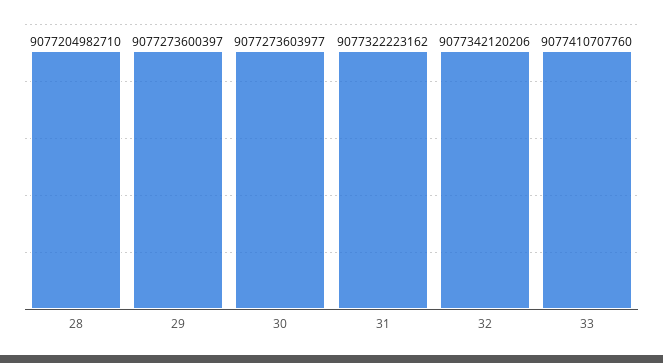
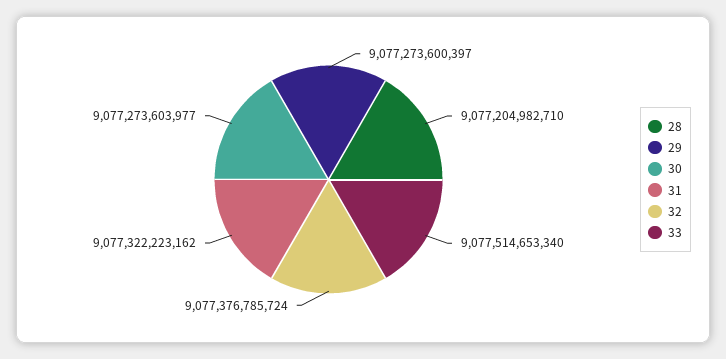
32: 9077342120206 -> 9077376785724
33: 9077410707760 -> 9077514653340

